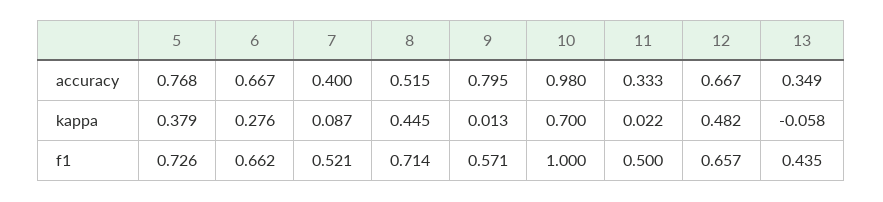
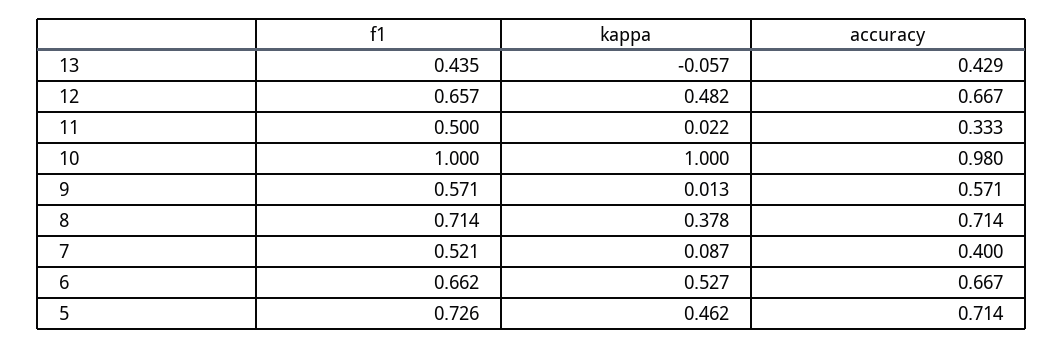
5, accuracy: 0.768 -> 0.714
8, accuracy: 0.515 -> 0.714
9, accuracy: 0.795 -> 0.571
13, accuracy: 0.349 -> 0.429
5, kappa: 0.379 -> 0.462
6, kappa: 0.276 -> 0.527
8, kappa: 0.445 -> 0.378
10, kappa: 0.7 -> 1
13, kappa: -0.058 -> -0.057

